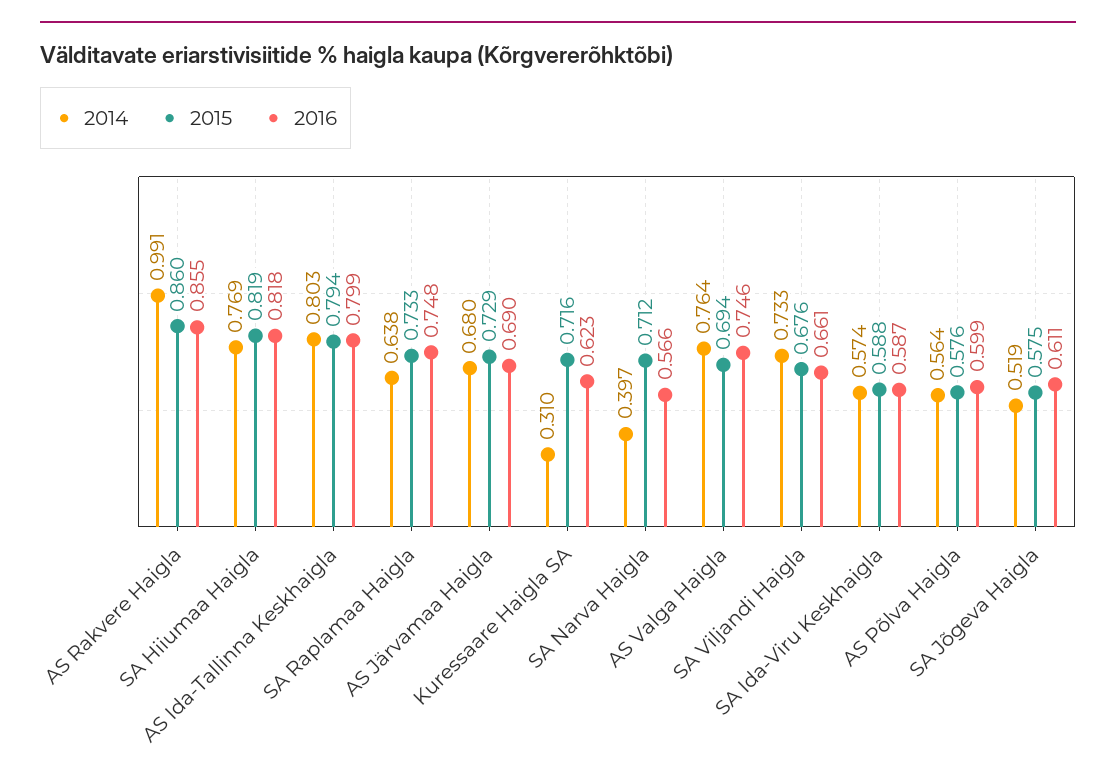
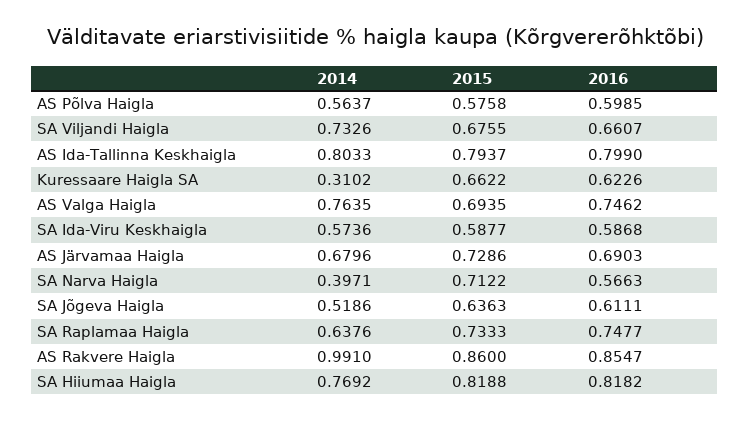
2015, Kuressaare Haigla SA: 0.716 -> 0.6622
2015, SA Jõgeva Haigla: 0.575 -> 0.6363

